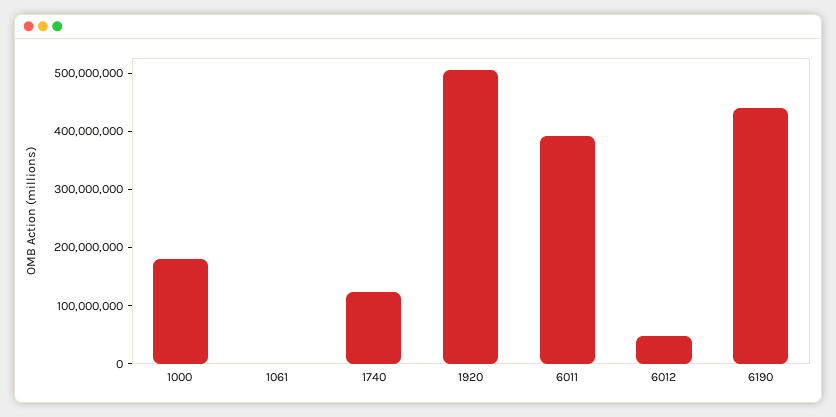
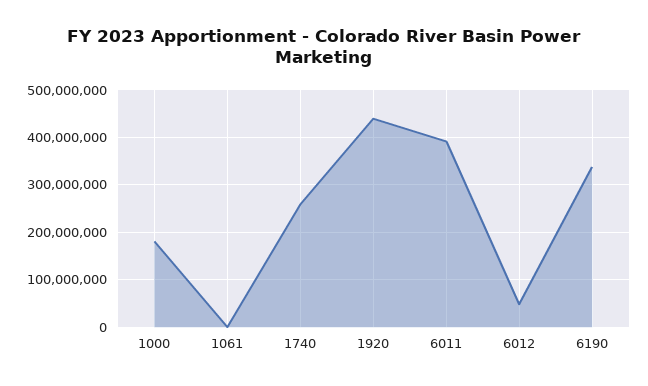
1740: 120000000 -> 260000000
1920: 500000000 -> 440000000
6190: 440000000 -> 340000000

